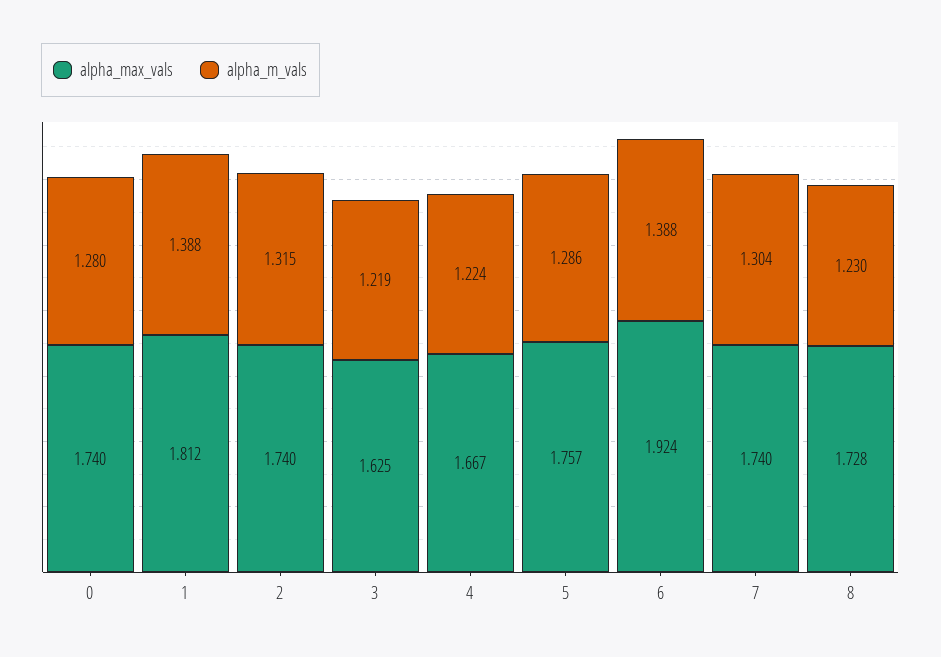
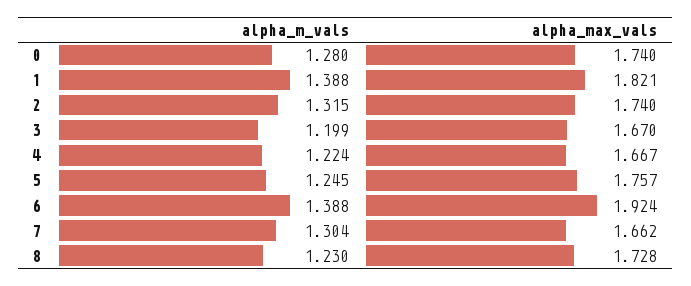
alpha_max_vals, 1: 1.812 -> 1.821
alpha_max_vals, 3: 1.625 -> 1.67
alpha_m_vals, 3: 1.219 -> 1.199
alpha_m_vals, 5: 1.286 -> 1.245
alpha_max_vals, 7: 1.74 -> 1.662

